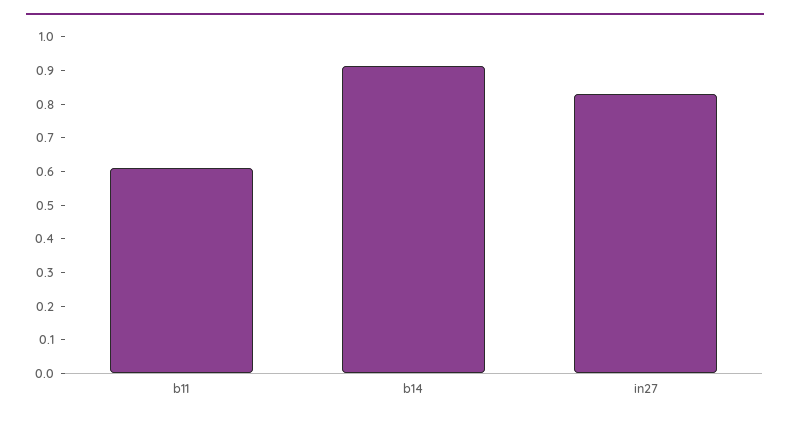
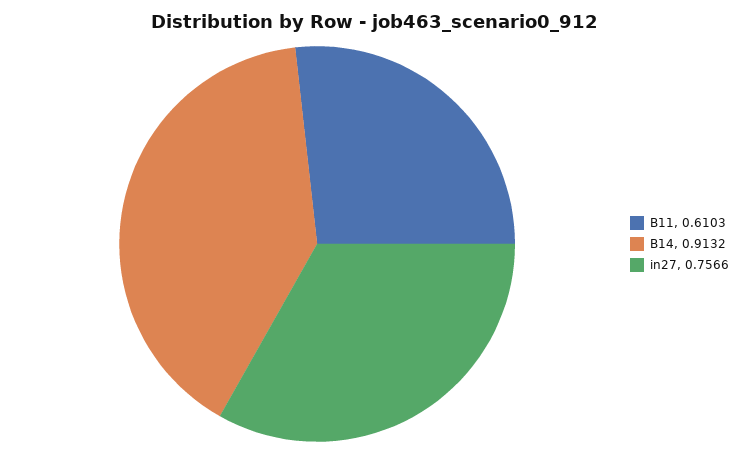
in27: 0.825 -> 0.7566

